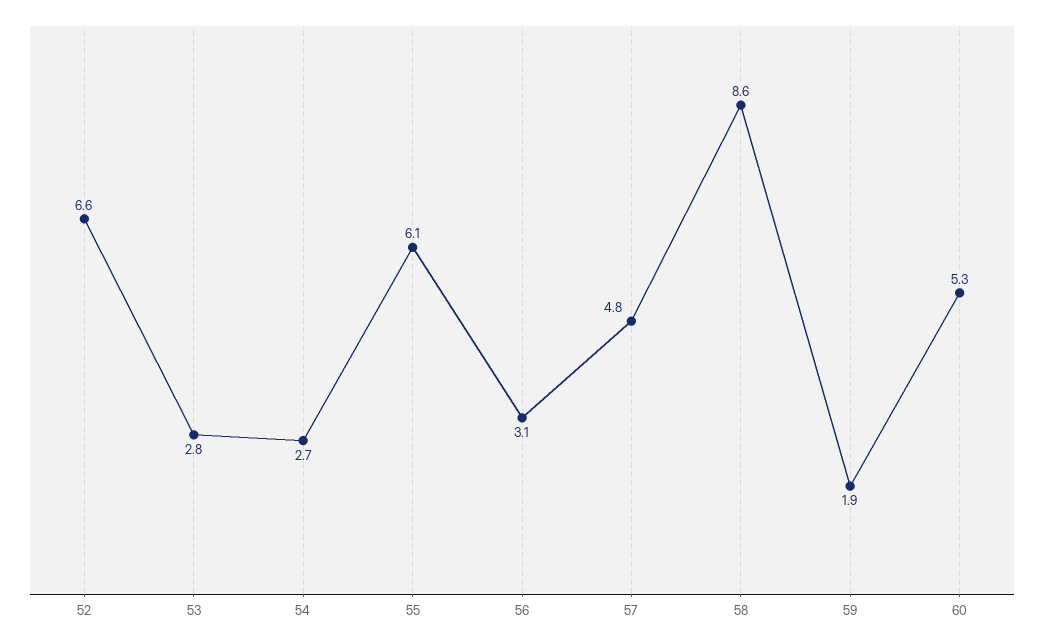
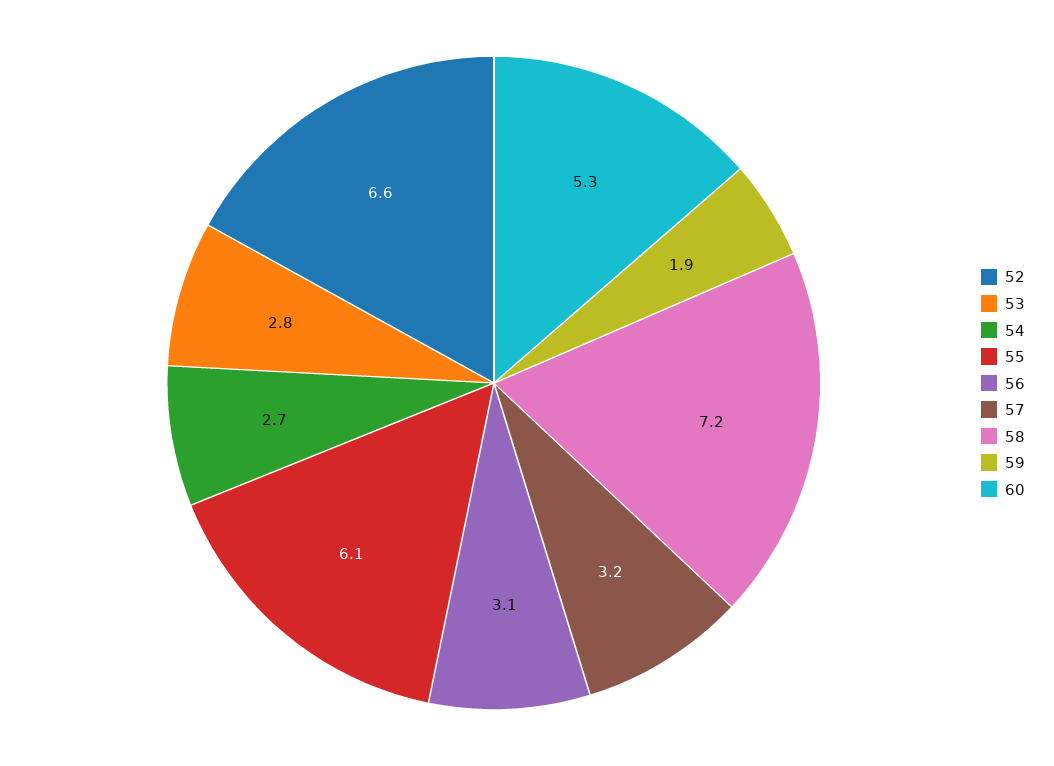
57: 4.8 -> 3.2
58: 8.6 -> 7.2

